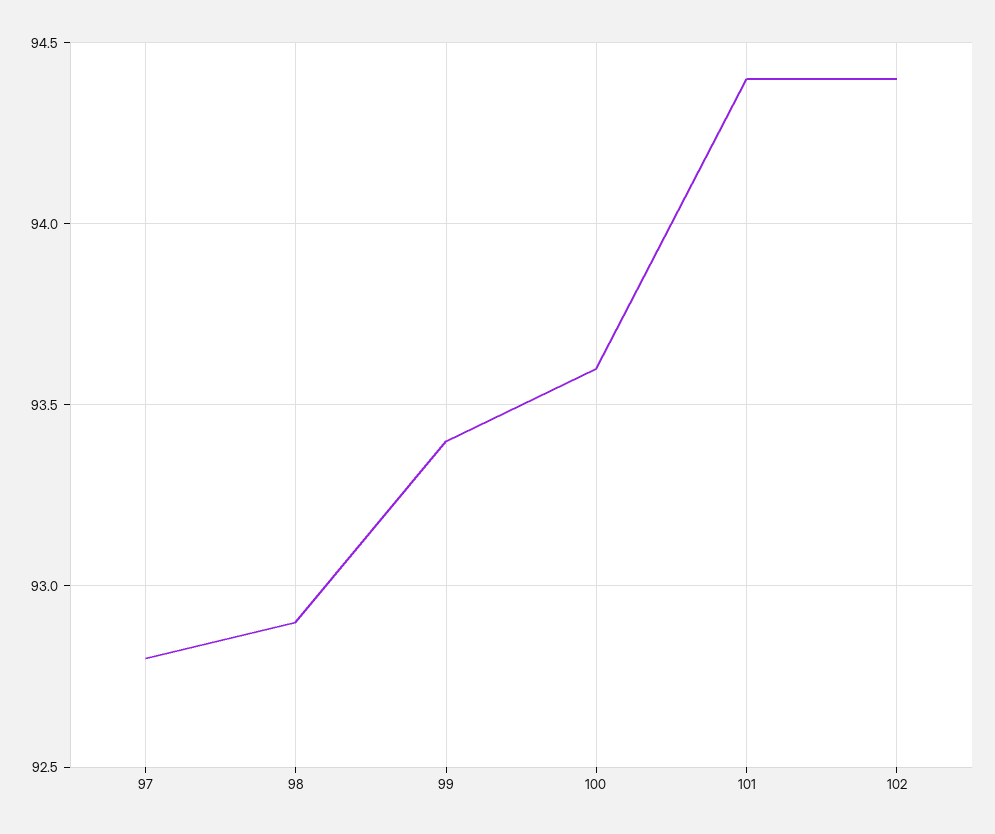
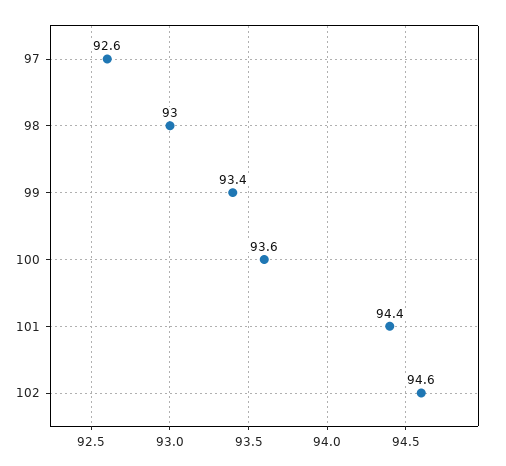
97: 92.8 -> 92.6
98: 92.9 -> 93
102: 94.4 -> 94.6

